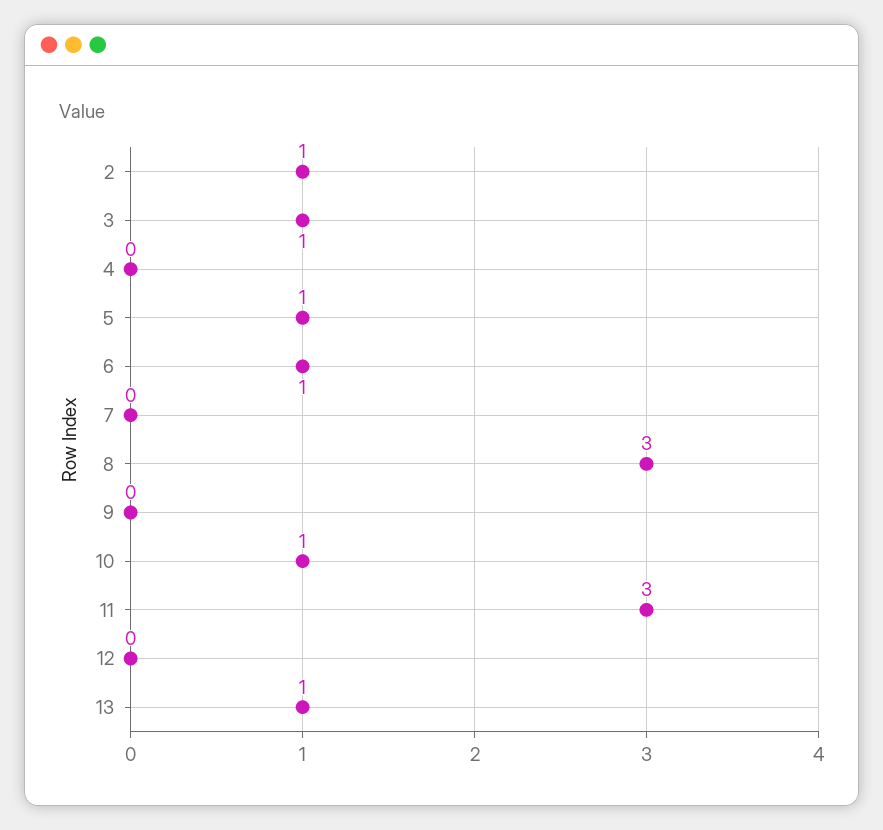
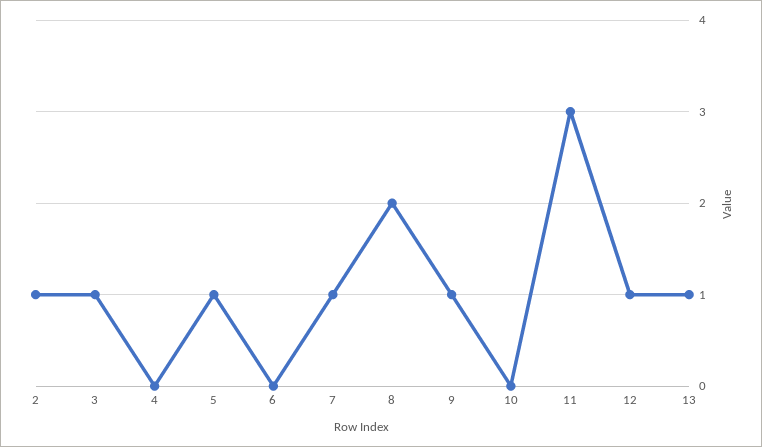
6: 1 -> 0
7: 0 -> 1
8: 3 -> 2
9: 0 -> 1
10: 1 -> 0
12: 0 -> 1

